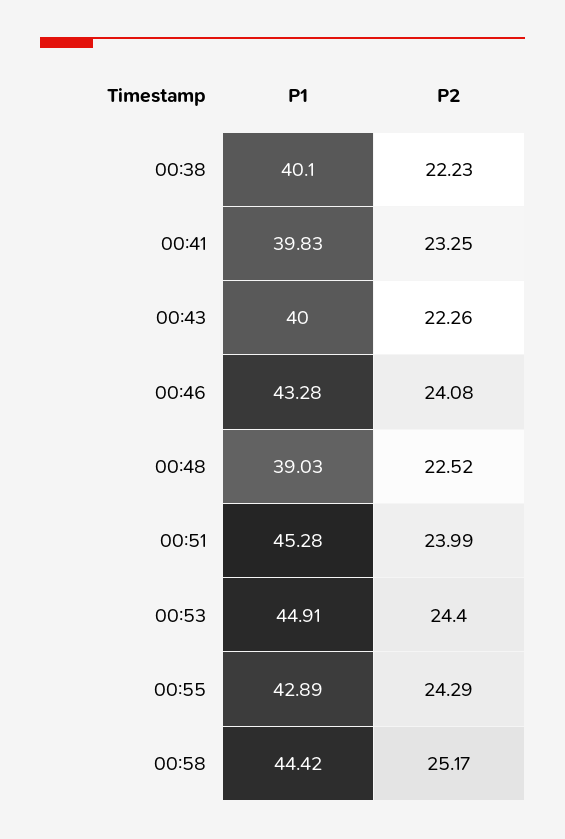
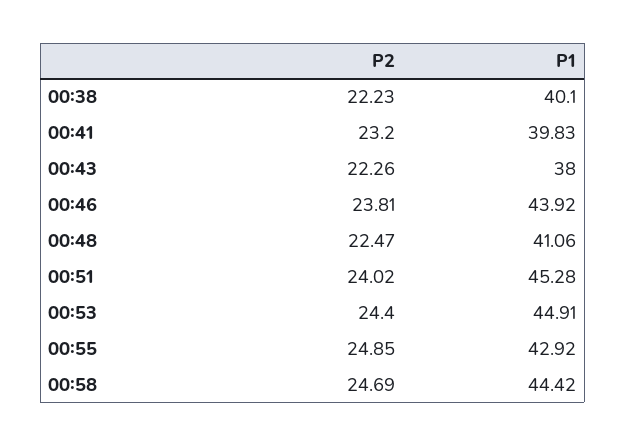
P2, 00:41: 23.25 -> 23.2
P1, 00:43: 40 -> 38
P1, 00:46: 43.28 -> 43.92
P2, 00:46: 24.08 -> 23.81
P1, 00:48: 39.03 -> 41.06
P2, 00:48: 22.52 -> 22.47
P2, 00:51: 23.99 -> 24.02
P1, 00:55: 42.89 -> 42.92
P2, 00:55: 24.29 -> 24.85
P2, 00:58: 25.17 -> 24.69

